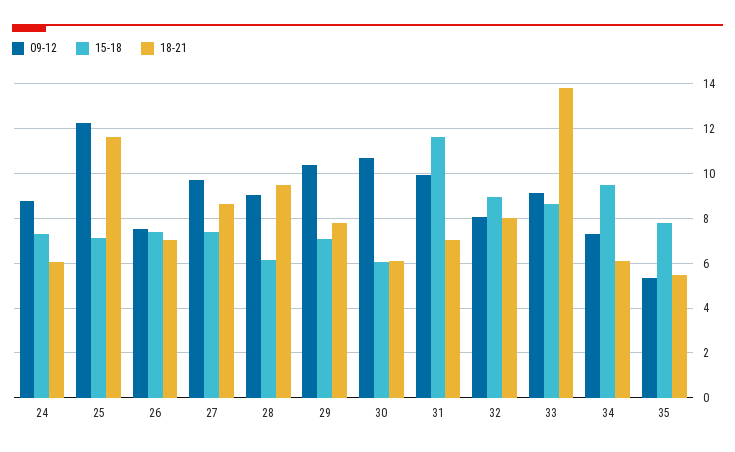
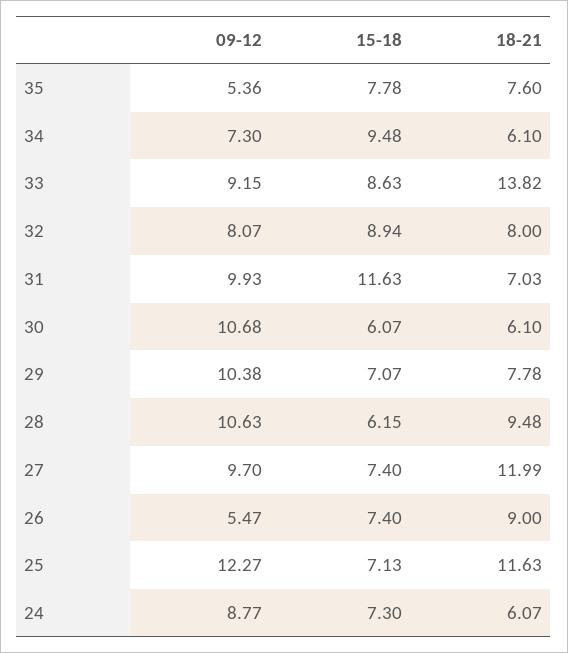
09-12, 26: 7.5 -> 5.47
18-21, 26: 7 -> 9
18-21, 27: 8.5 -> 11.99
09-12, 28: 9 -> 10.63
18-21, 35: 5.5 -> 7.6

